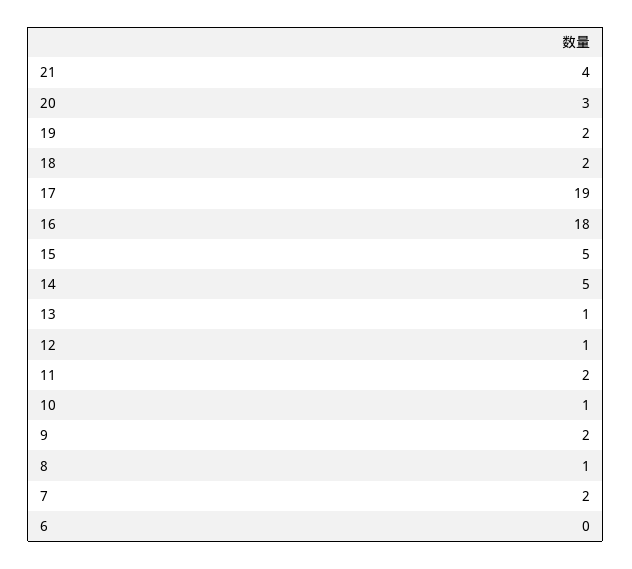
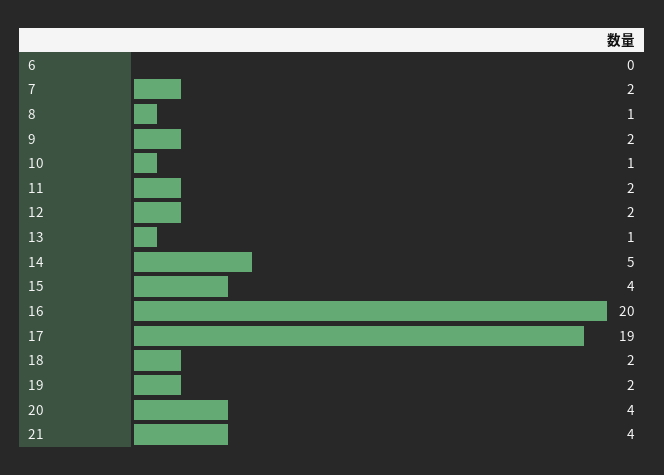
20: 3 -> 4
16: 18 -> 20
15: 5 -> 4
12: 1 -> 2

